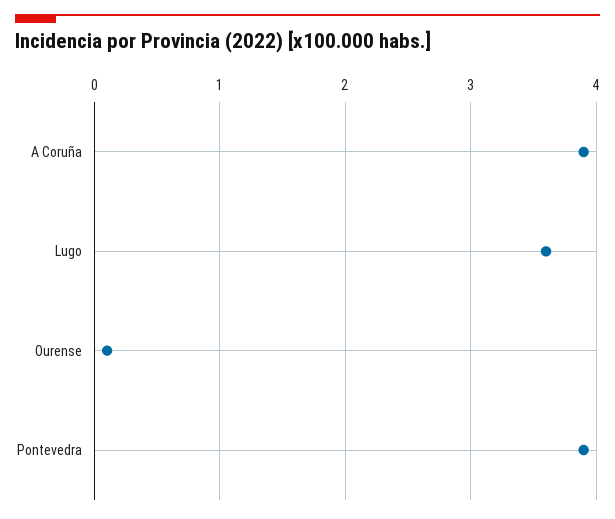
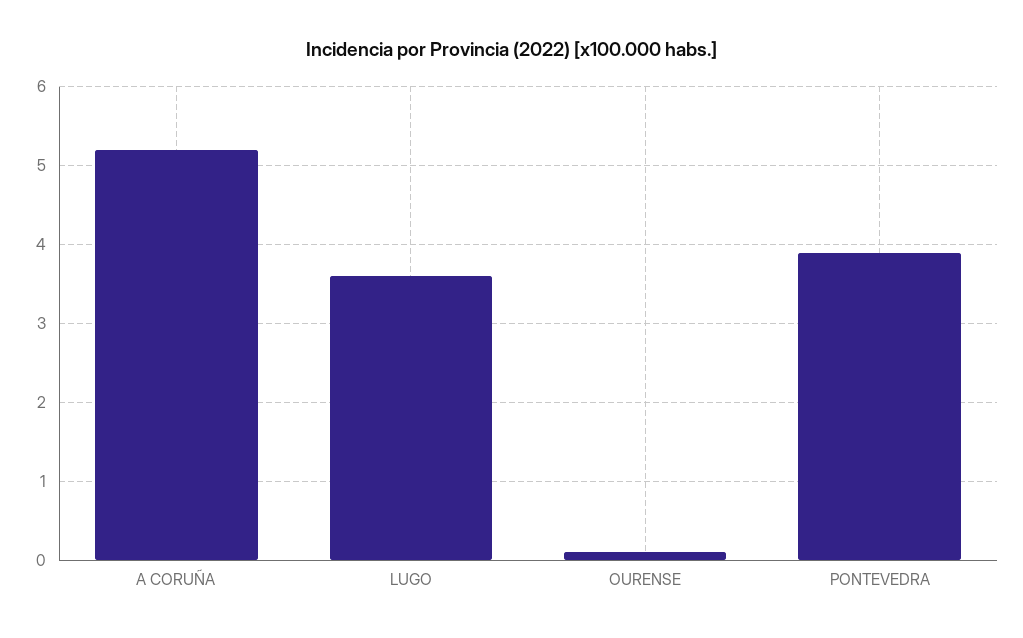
A Coruña: 3.9 -> 5.2

